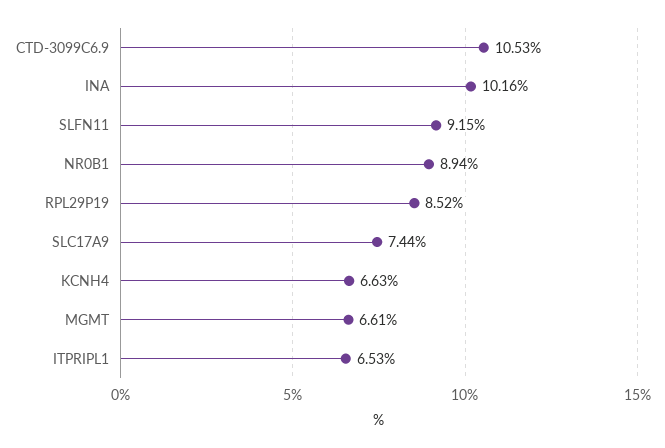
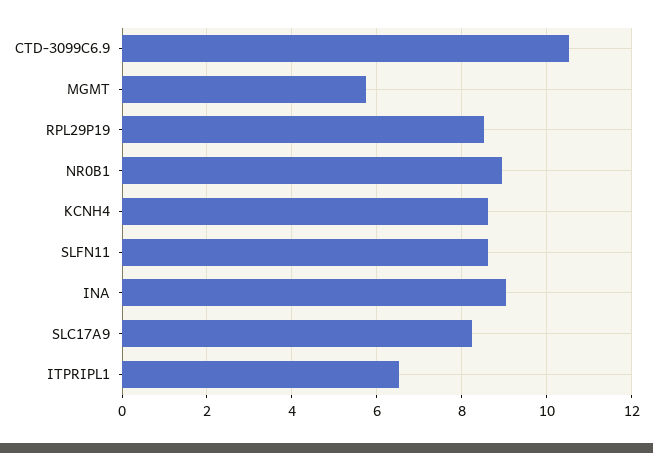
INA: 10.16 -> 9
SLFN11: 9.15 -> 8.6
SLC17A9: 7.44 -> 8.2
KCNH4: 6.63 -> 8.6
MGMT: 6.61 -> 5.8

